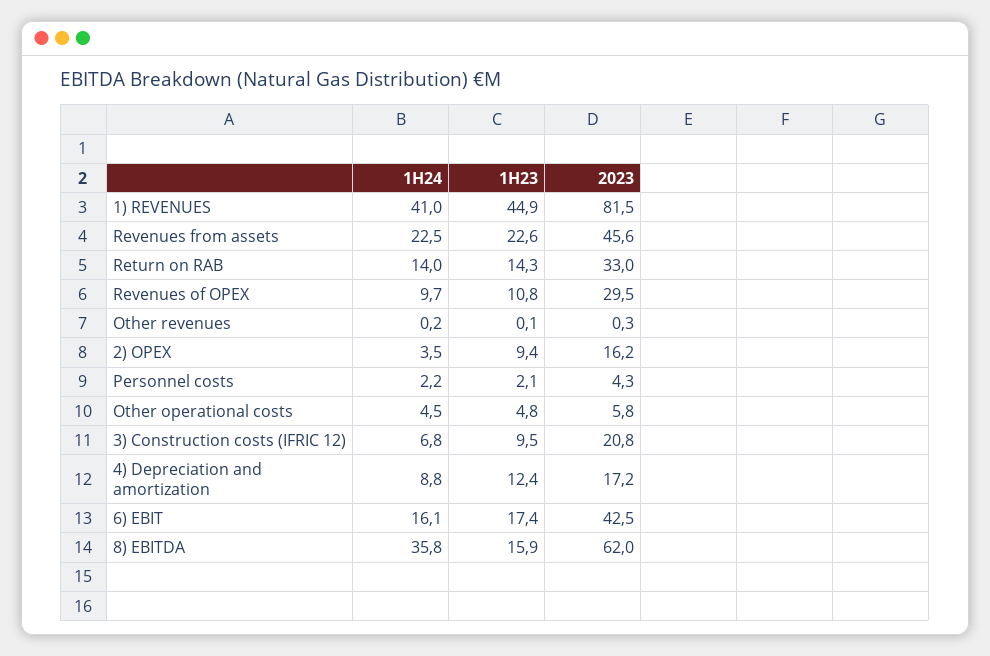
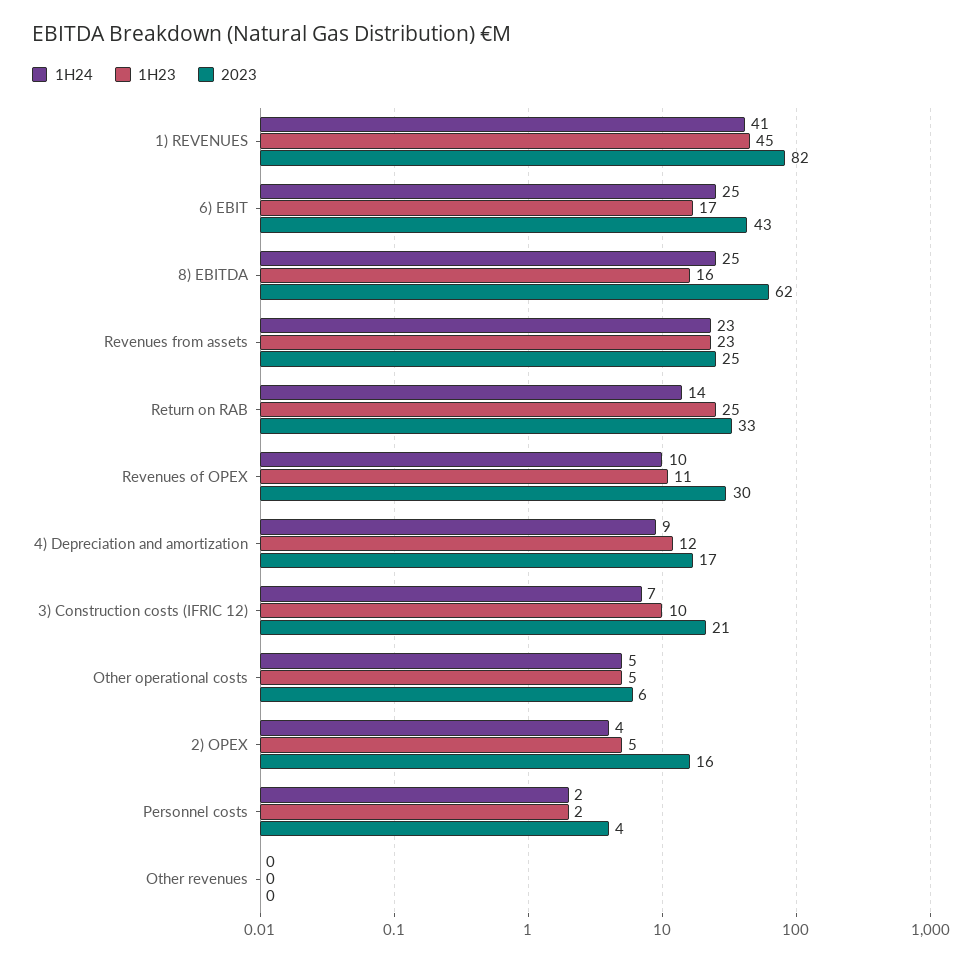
2023, Revenues from assets: 45.6 -> 25
1H23, Return on RAB: 14.3 -> 25
1H23, 2) OPEX: 9.4 -> 5
1H24, 6) EBIT: 16.1 -> 25
1H24, 8) EBITDA: 35.8 -> 25

